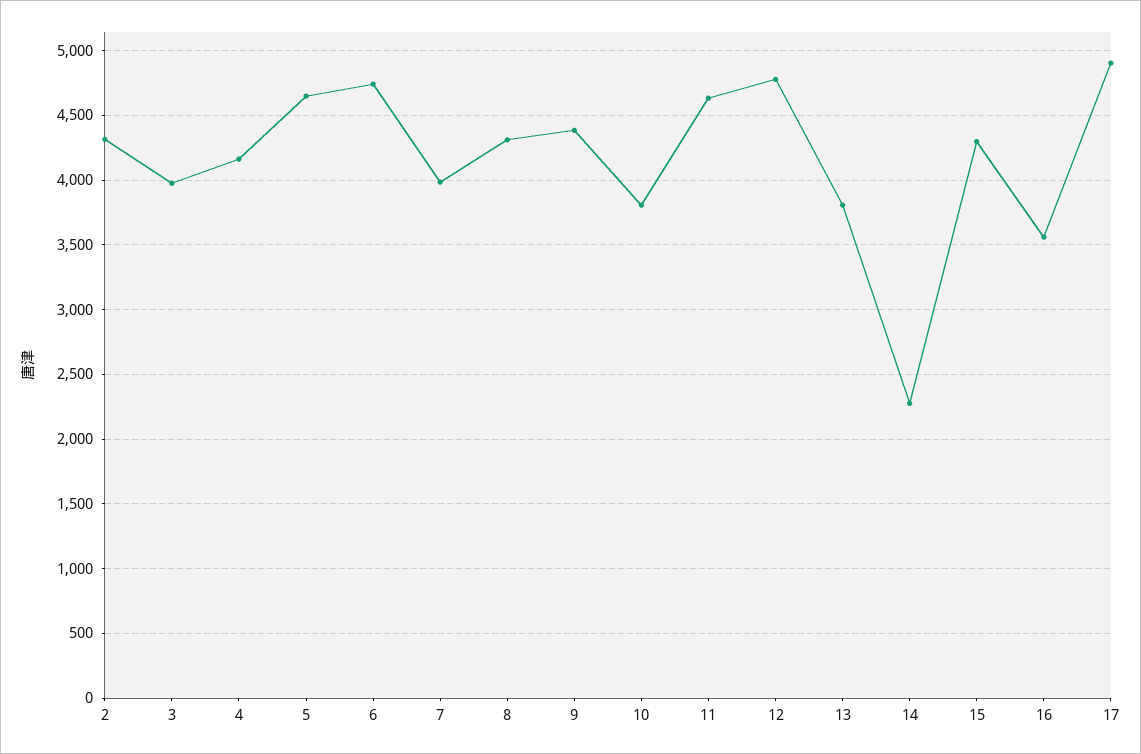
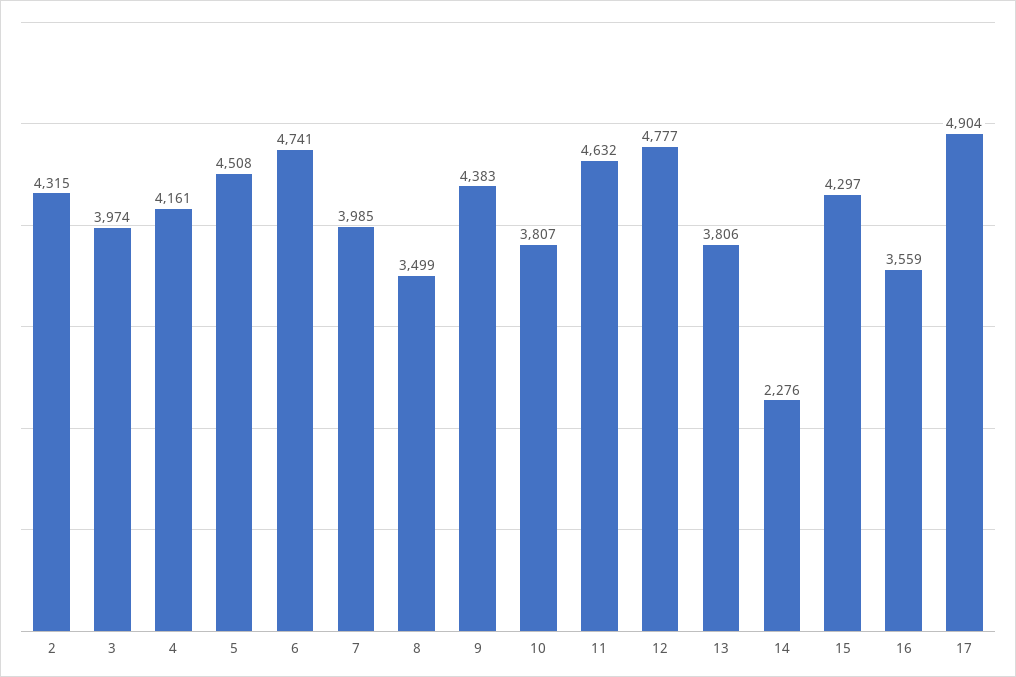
5: 4650 -> 4508
8: 4300 -> 3499

